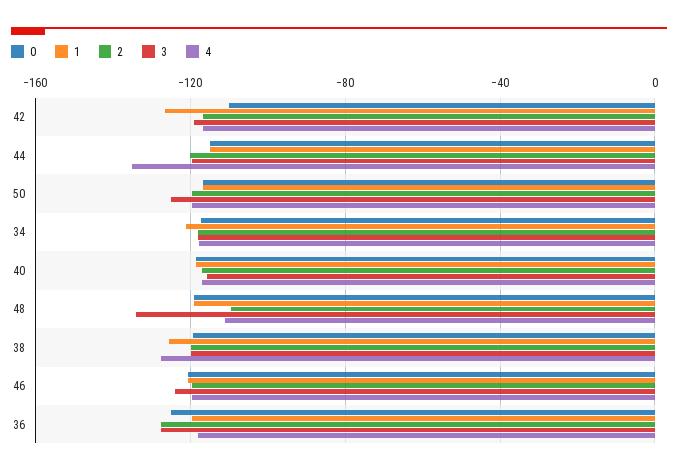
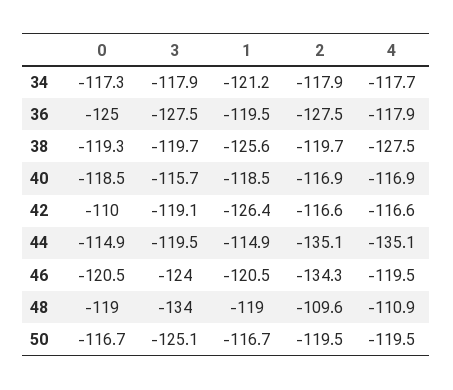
2, 44: -120 -> -135.1
2, 46: -120 -> -134.3

